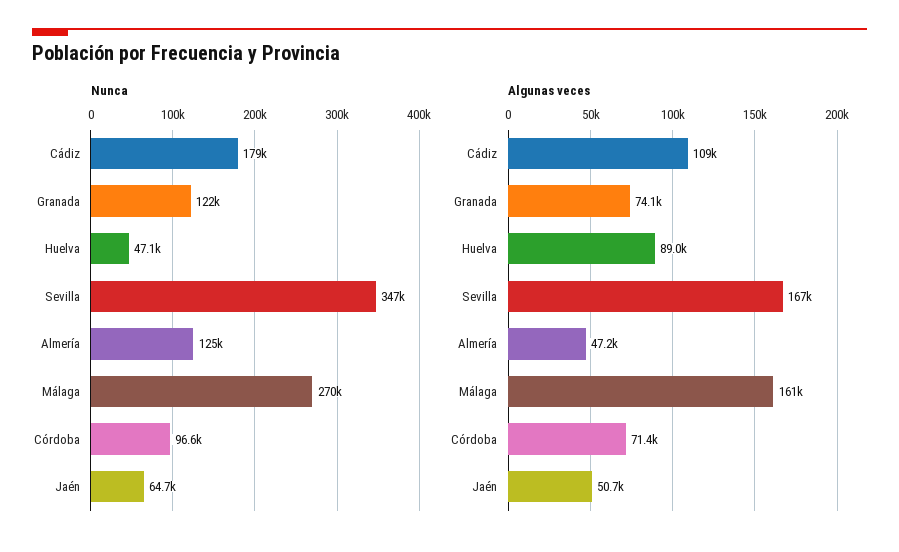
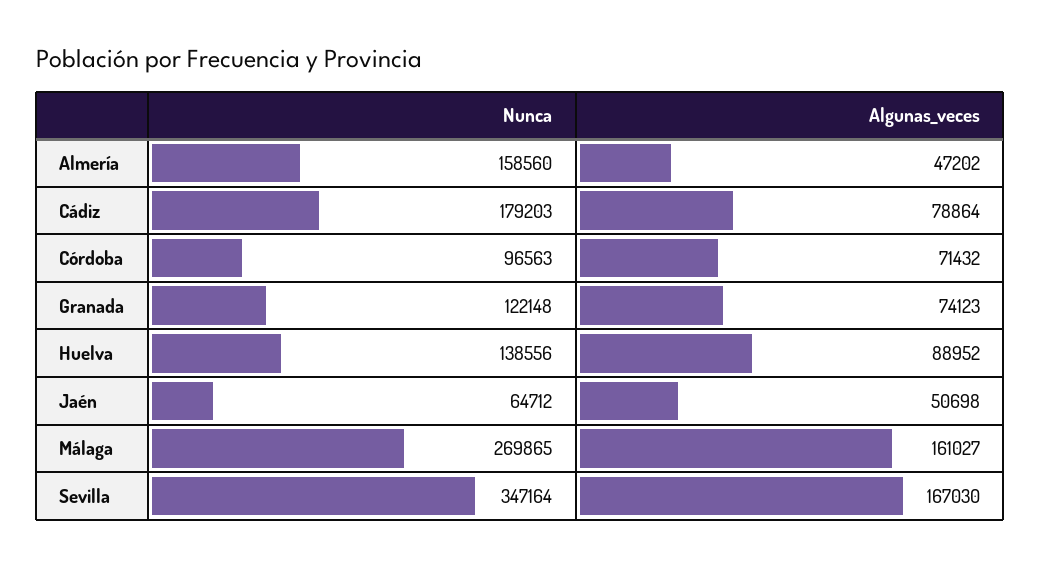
Nunca, Huelva: 47100 -> 138556
Nunca, Almería: 125000 -> 158560
Algunas veces, Cádiz: 109000 -> 78864

